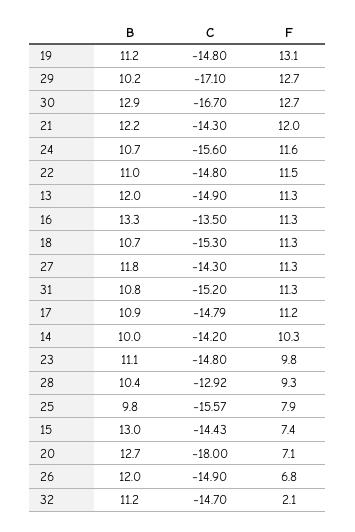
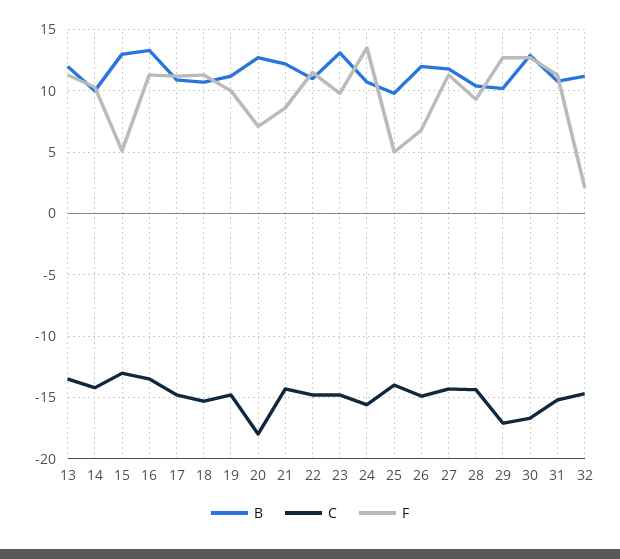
F, 19: 13.1 -> 10
F, 21: 12 -> 8.5
F, 24: 11.6 -> 13.5
C, 13: -14.9 -> -13.5
B, 23: 11.1 -> 13
C, 28: -12.92 -> -14.5
C, 25: -15.57 -> -14
F, 25: 7.9 -> 5
C, 15: -14.43 -> -13
F, 15: 7.4 -> 5

